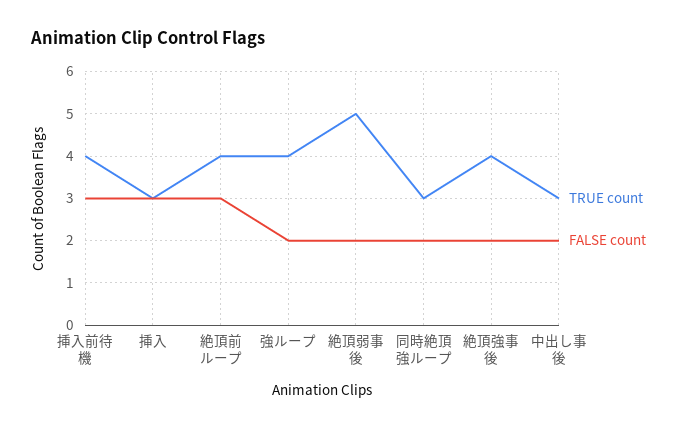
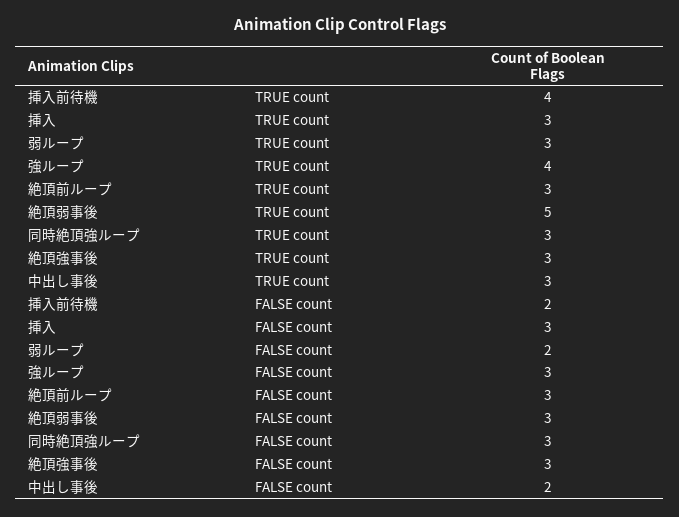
FALSE count, 挿入前待機: 3 -> 2
TRUE count, 絶頂前ループ: 4 -> 3
FALSE count, 強ループ: 2 -> 3
FALSE count, 絶頂弱事後: 2 -> 3
FALSE count, 同時絶頂強ループ: 2 -> 3
TRUE count, 絶頂強事後: 4 -> 3
FALSE count, 絶頂強事後: 2 -> 3
TRUE count, 弱ループ: none -> 3
FALSE count, 弱ループ: none -> 2

